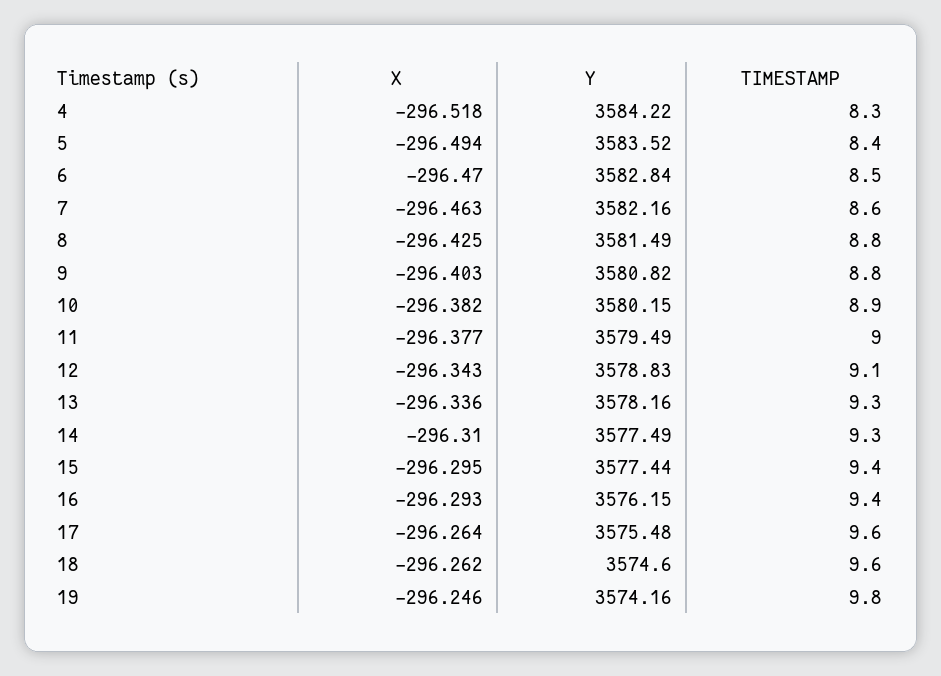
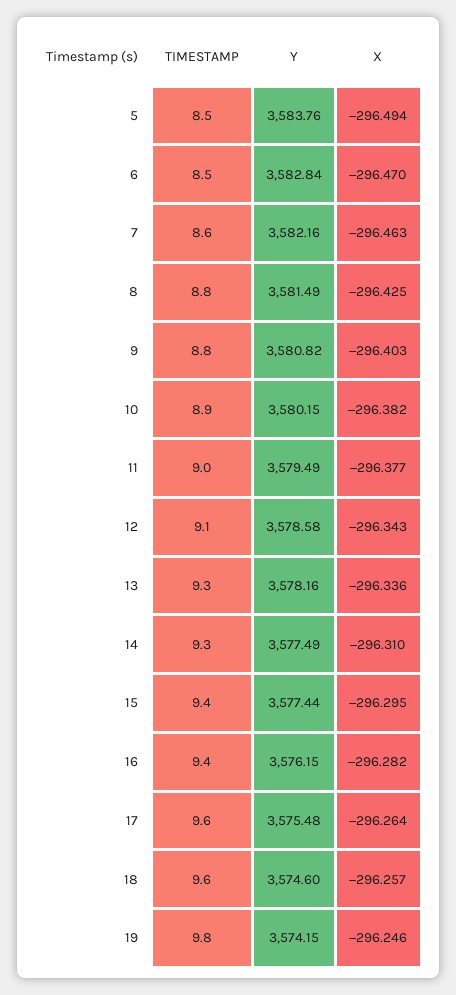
X, 4: -296.518 -> none
Y, 4: 3584.22 -> none
TIMESTAMP, 4: 8.3 -> none
Y, 5: 3583.52 -> 3583.76
TIMESTAMP, 5: 8.4 -> 8.5
Y, 12: 3578.83 -> 3578.58
X, 16: -296.293 -> -296.282
X, 18: -296.262 -> -296.257
Y, 19: 3574.16 -> 3574.15

